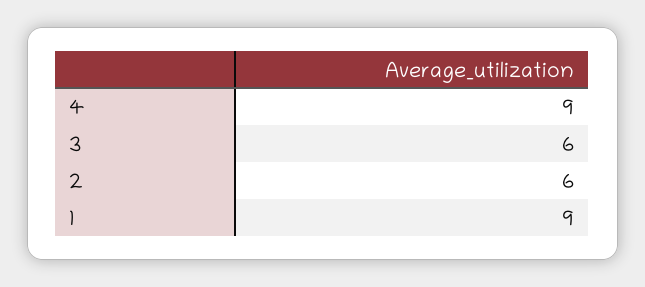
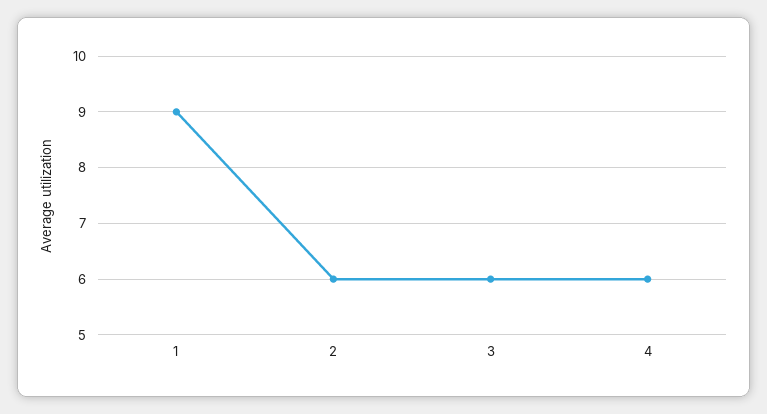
4: 9 -> 6

